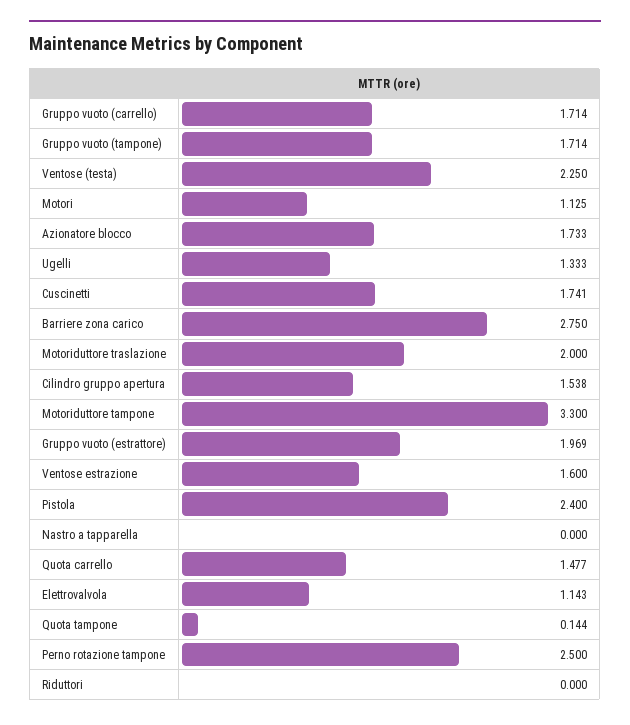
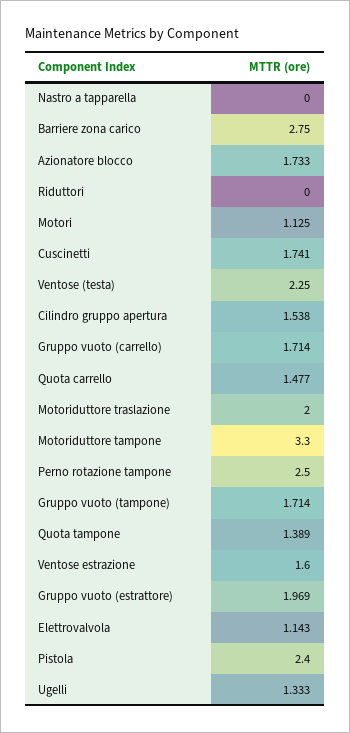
Quota tampone: 0.144 -> 1.389

